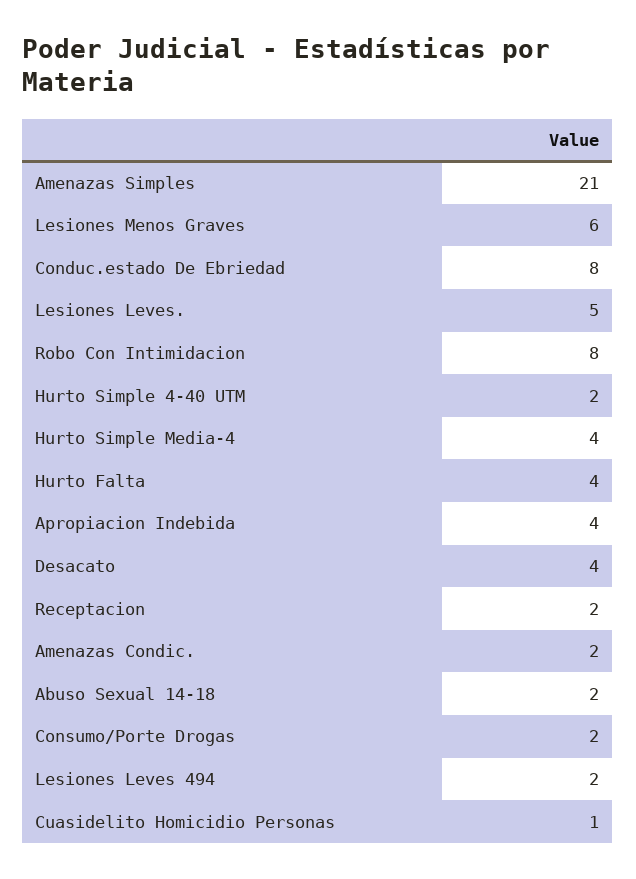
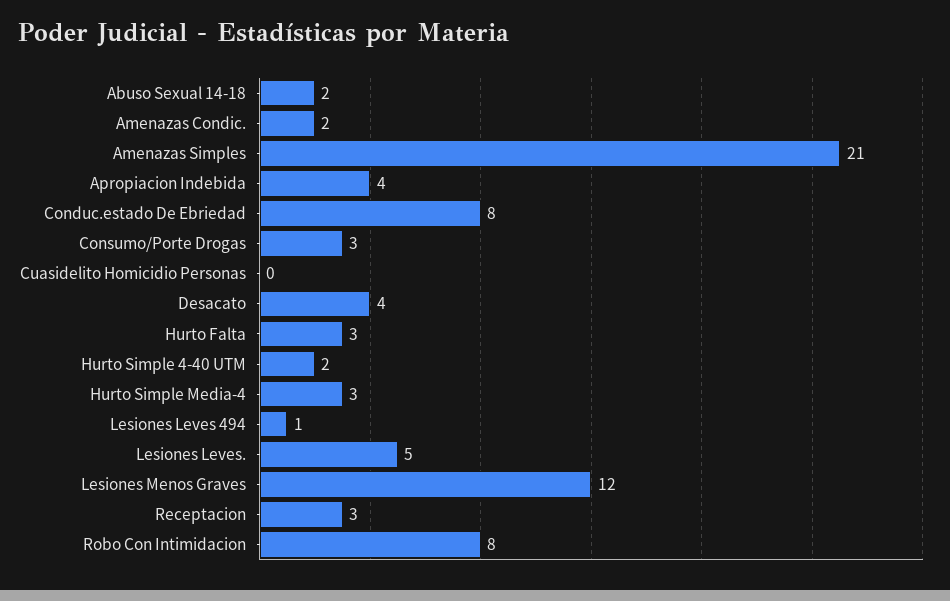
Lesiones Menos Graves: 6 -> 12
Hurto Simple Media-4: 4 -> 3
Hurto Falta: 4 -> 3
Receptacion: 2 -> 3
Consumo/Porte Drogas: 2 -> 3
Lesiones Leves 494: 2 -> 1
Cuasidelito Homicidio Personas: 1 -> 0

